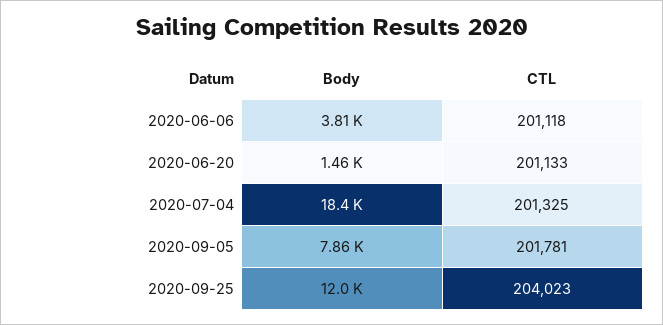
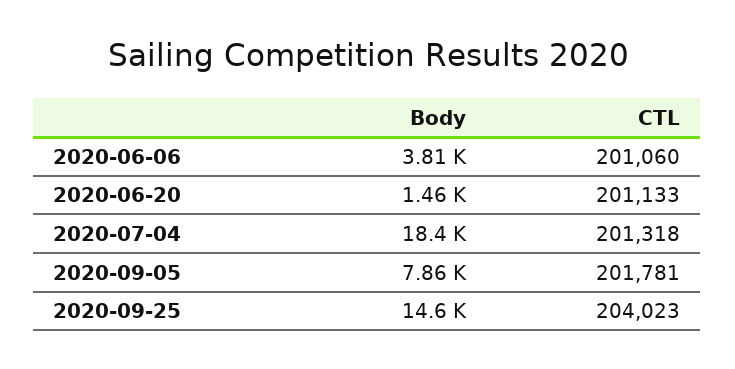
CTL, 2020-06-06: 201118 -> 201060
CTL, 2020-07-04: 201325 -> 201318
Body, 2020-09-25: 12000 -> 14600

